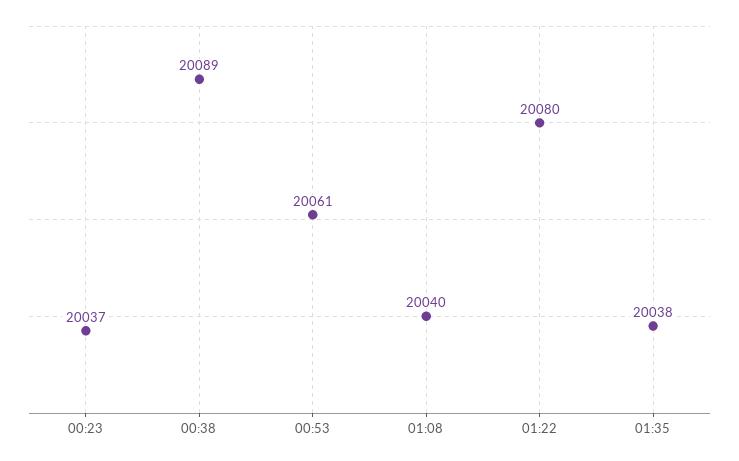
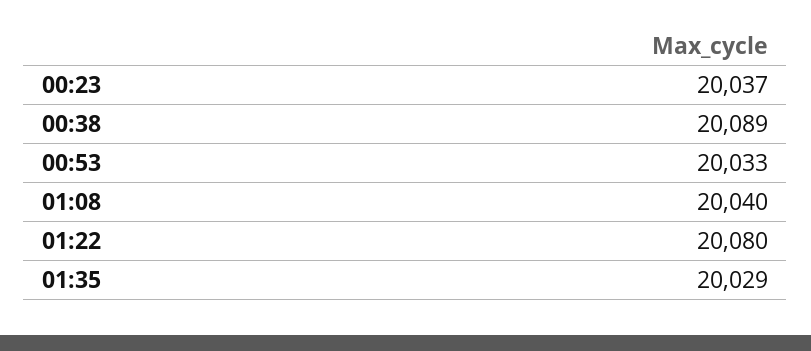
00:53: 20061 -> 20033
01:35: 20038 -> 20029

